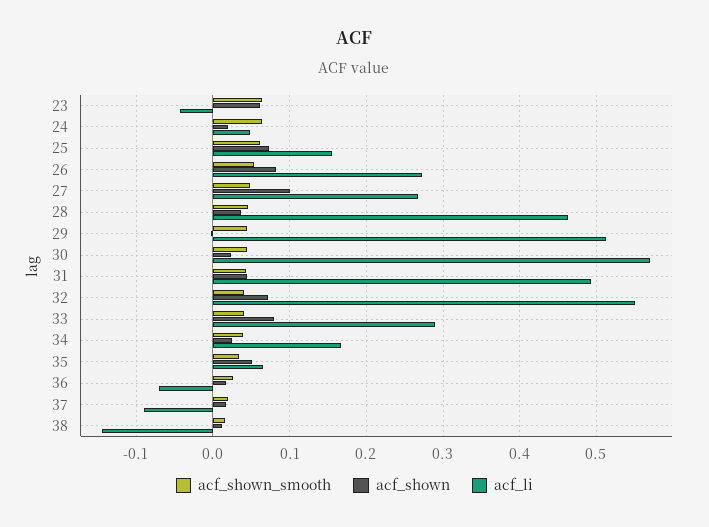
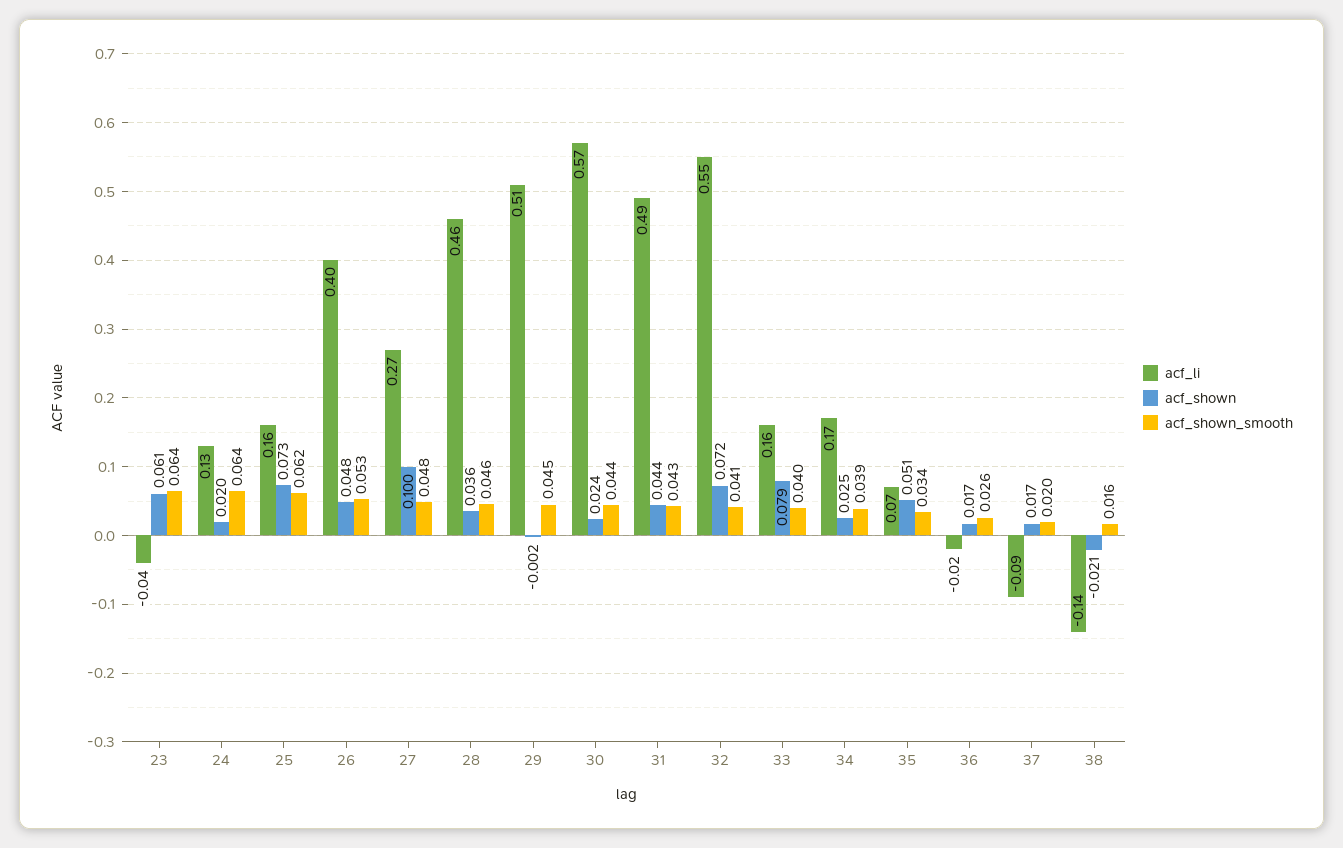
acf_li, 24: 0.05 -> 0.13
acf_shown, 26: 0.08 -> 0.048
acf_li, 26: 0.27 -> 0.4
acf_li, 33: 0.29 -> 0.16
acf_li, 36: -0.07 -> -0.02
acf_shown, 38: 0.01 -> -0.021

